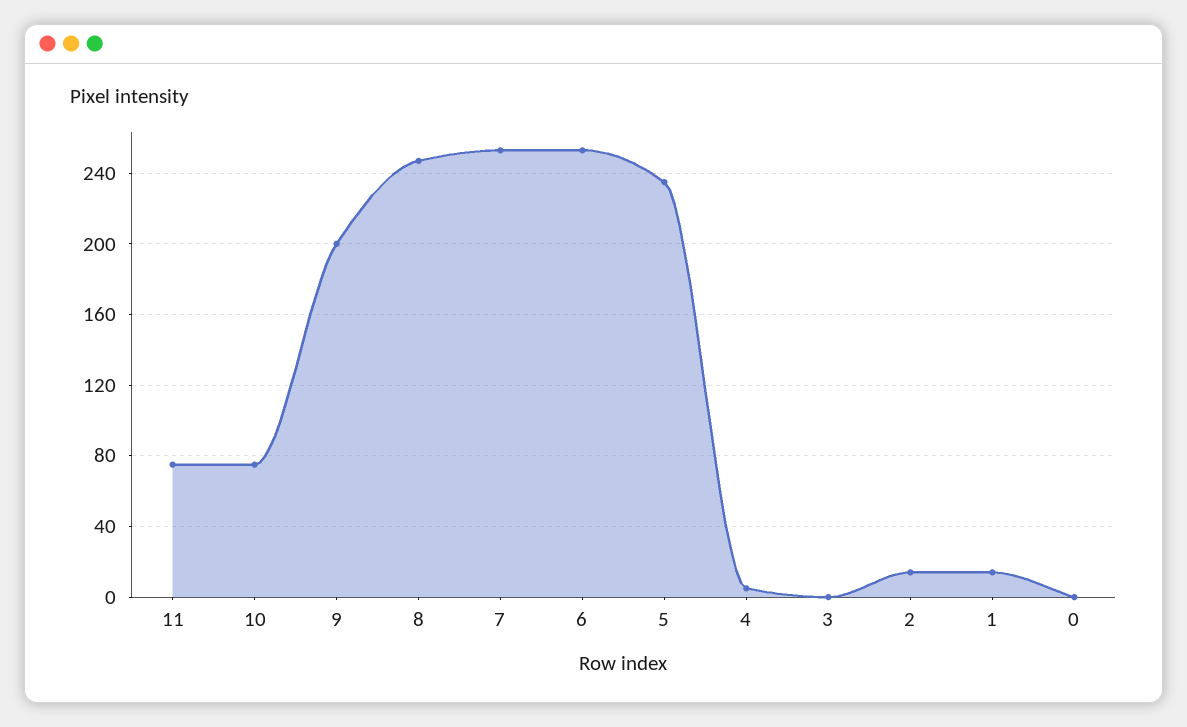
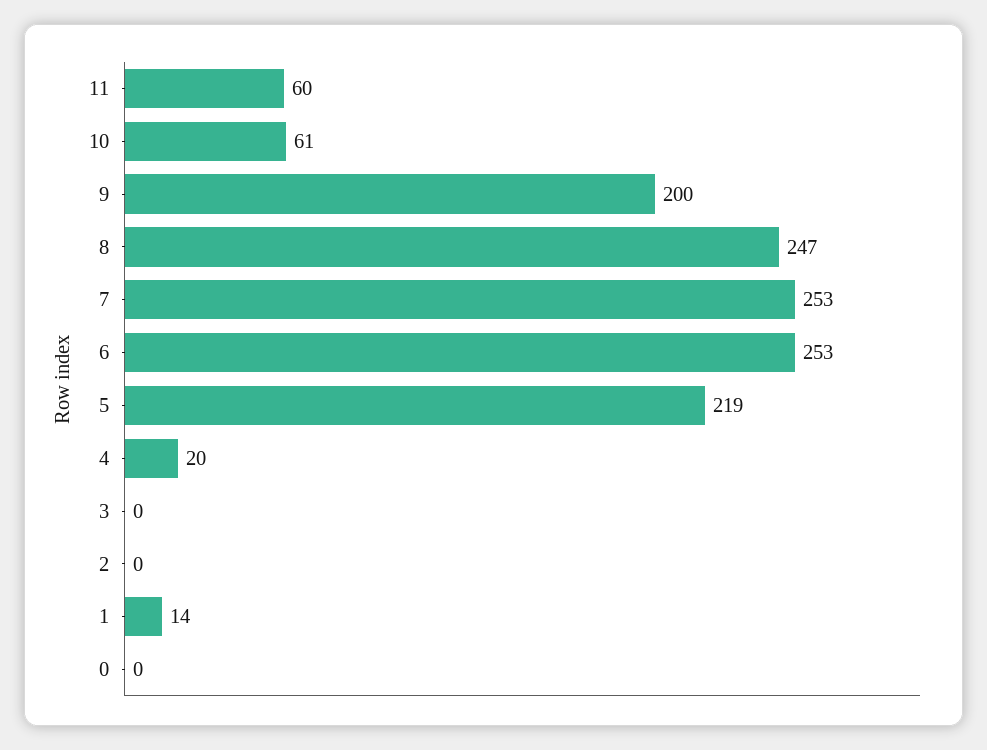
11: 75 -> 60
10: 75 -> 61
5: 235 -> 219
4: 5 -> 20
2: 15 -> 0

